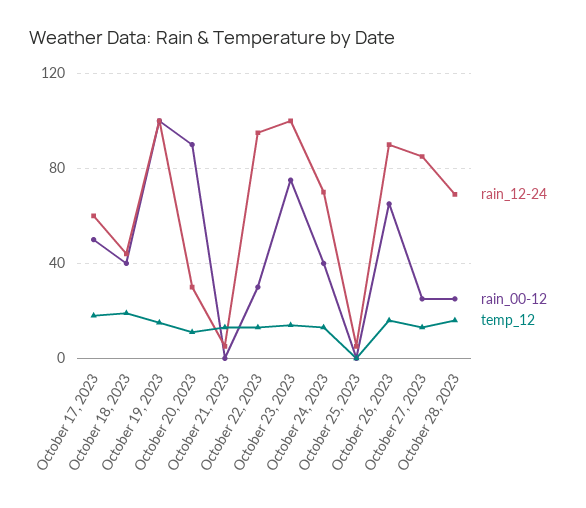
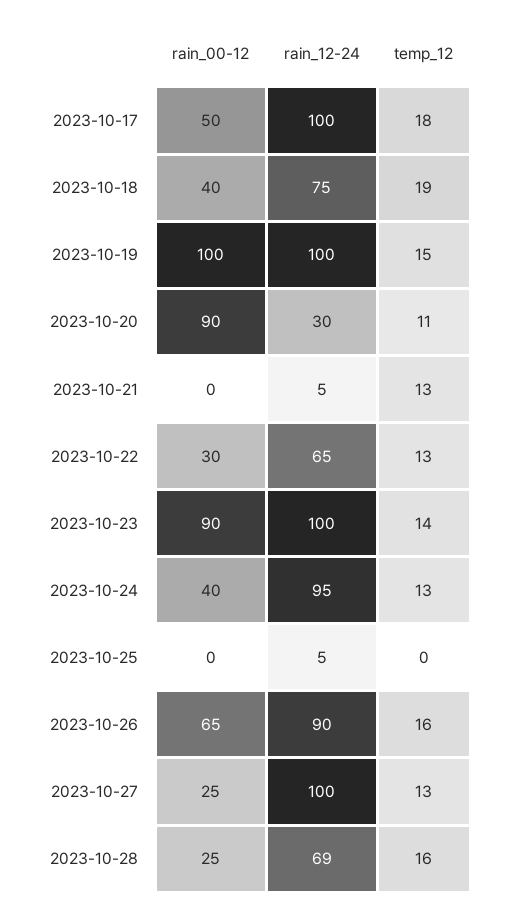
rain_12-24, October 17, 2023: 60 -> 100
rain_12-24, October 18, 2023: 45 -> 75
rain_12-24, October 22, 2023: 95 -> 65
rain_00-12, October 23, 2023: 75 -> 90
rain_12-24, October 24, 2023: 70 -> 95
rain_12-24, October 27, 2023: 85 -> 100

